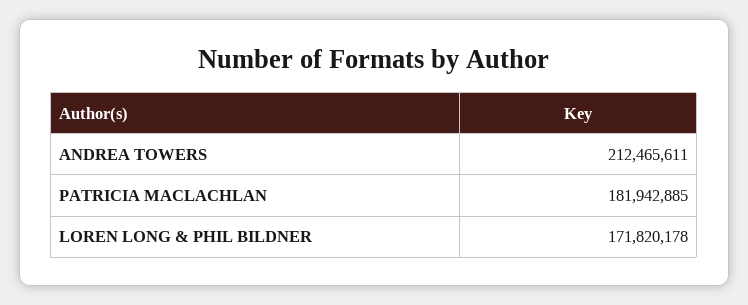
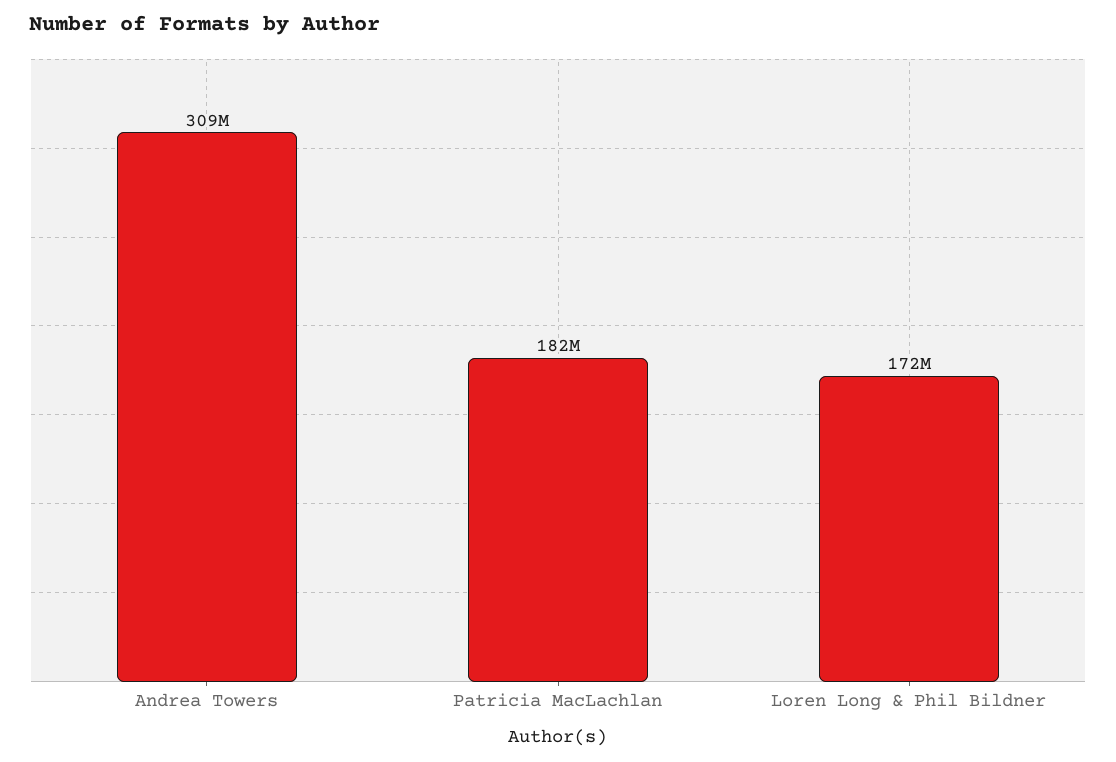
ANDREA TOWERS: 212465611 -> 309000000

